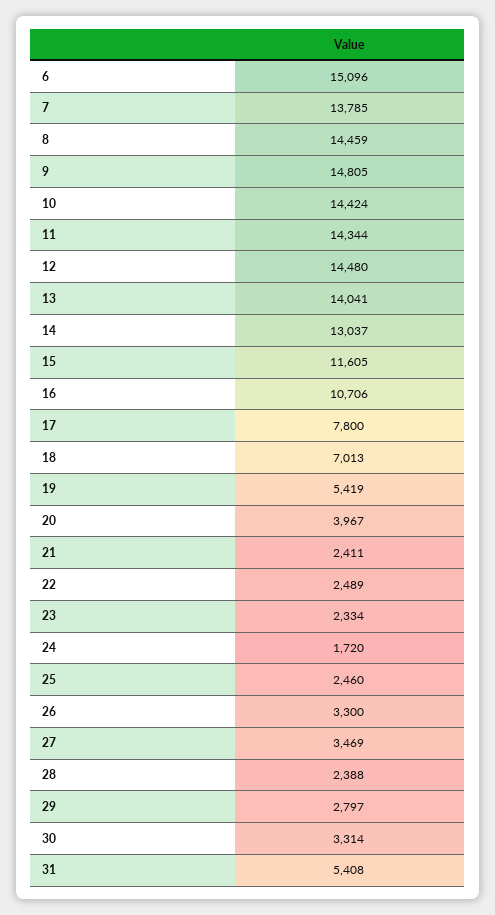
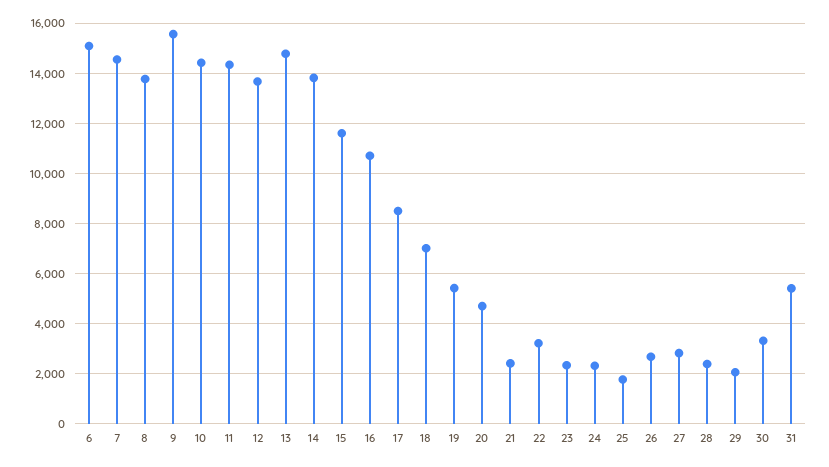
7: 13785 -> 14500
8: 14459 -> 13750
9: 14805 -> 15500
12: 14480 -> 13750
13: 14041 -> 14750
14: 13037 -> 13750
17: 7800 -> 8500
20: 3967 -> 4750
22: 2489 -> 3250
24: 1720 -> 2250
25: 2460 -> 1750
26: 3300 -> 2750
27: 3469 -> 2750
29: 2797 -> 2000

